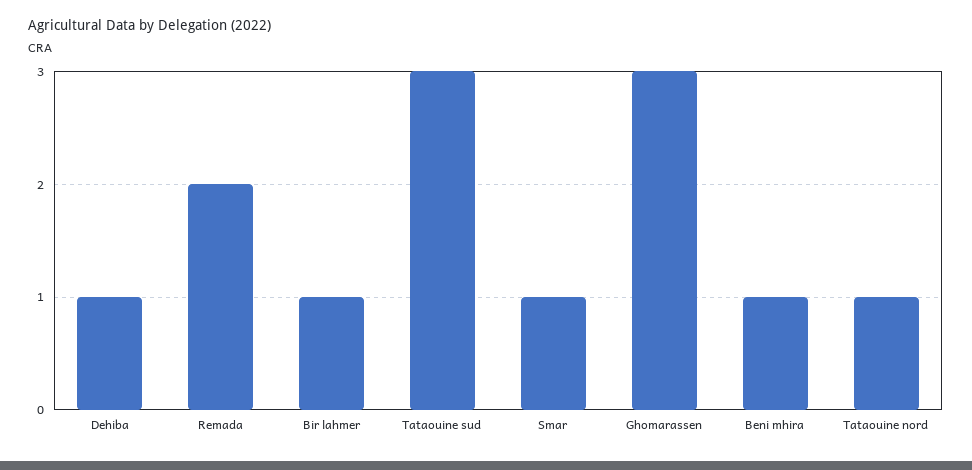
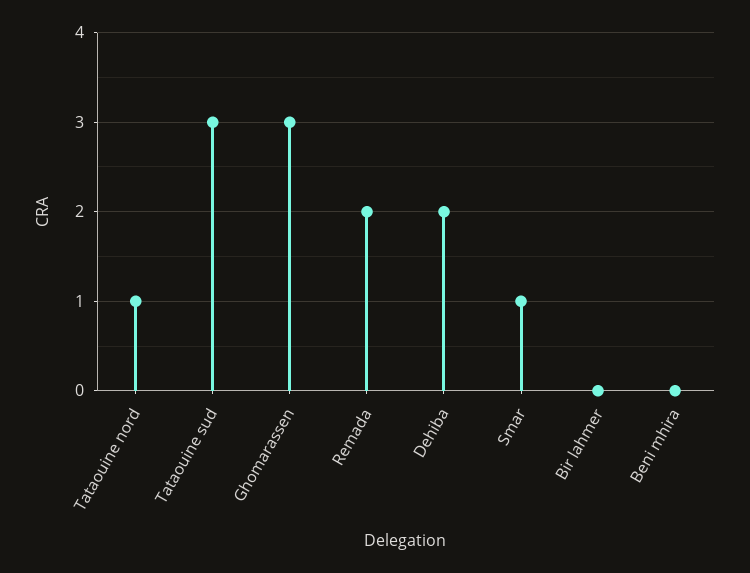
Dehiba: 1 -> 2
Bir lahmer: 1 -> 0
Beni mhira: 1 -> 0

